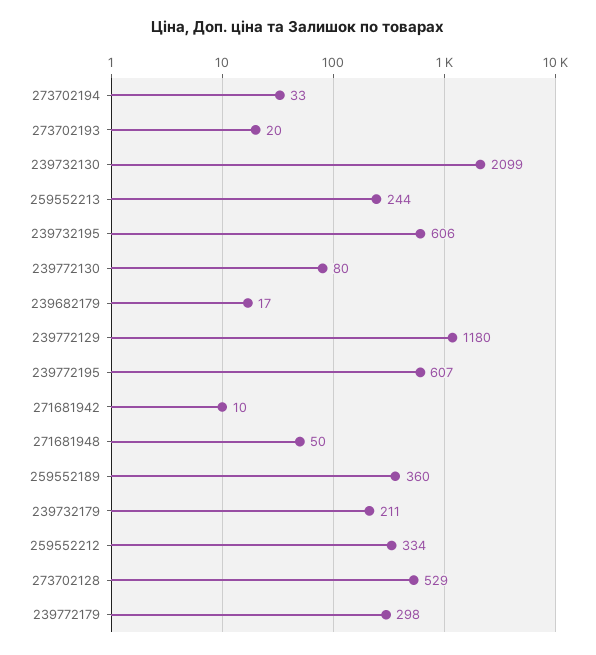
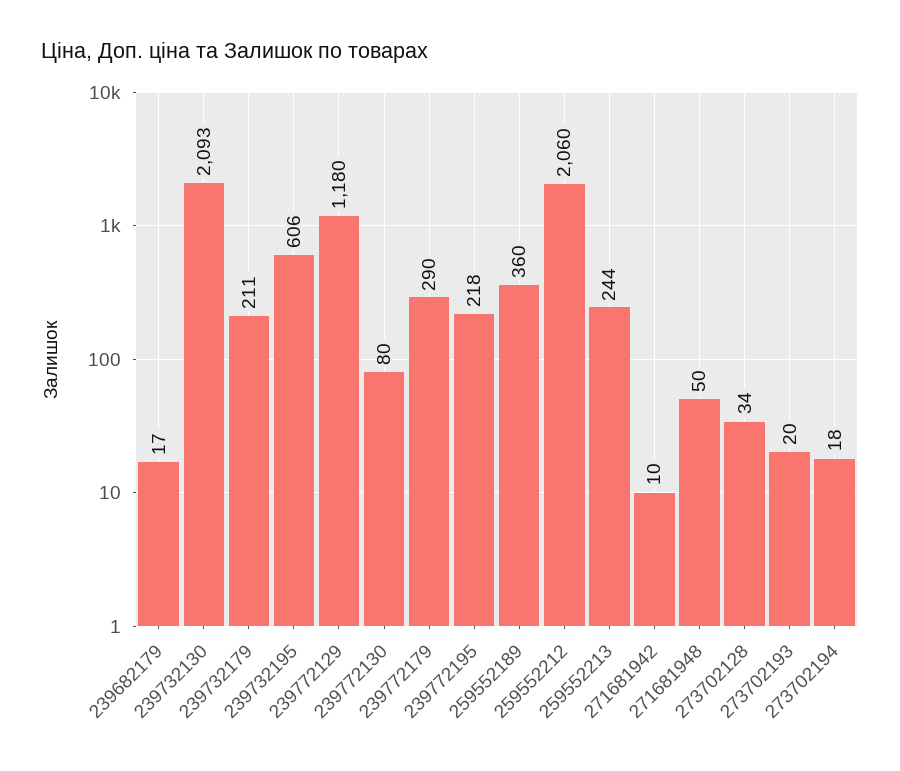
273702194: 33 -> 18
239732130: 2099 -> 2093
239772195: 607 -> 218
259552212: 334 -> 2060
273702128: 529 -> 34
239772179: 298 -> 290

